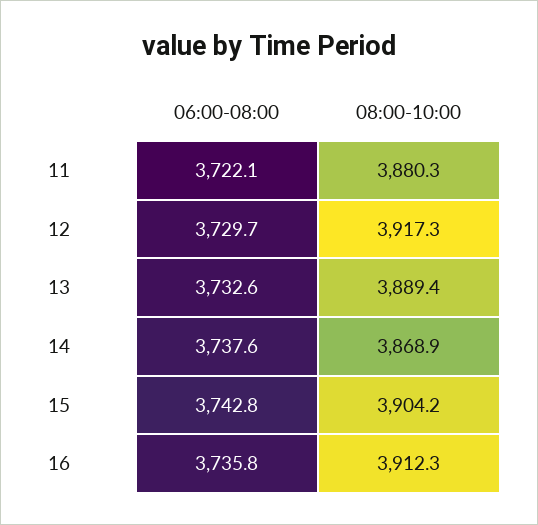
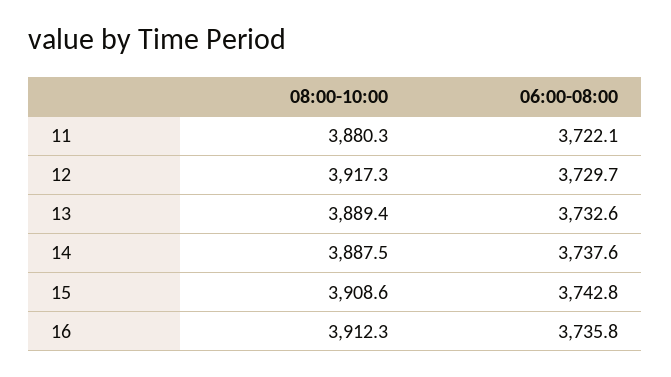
08:00-10:00, 14: 3868.9 -> 3887.5
08:00-10:00, 15: 3904.2 -> 3908.6

